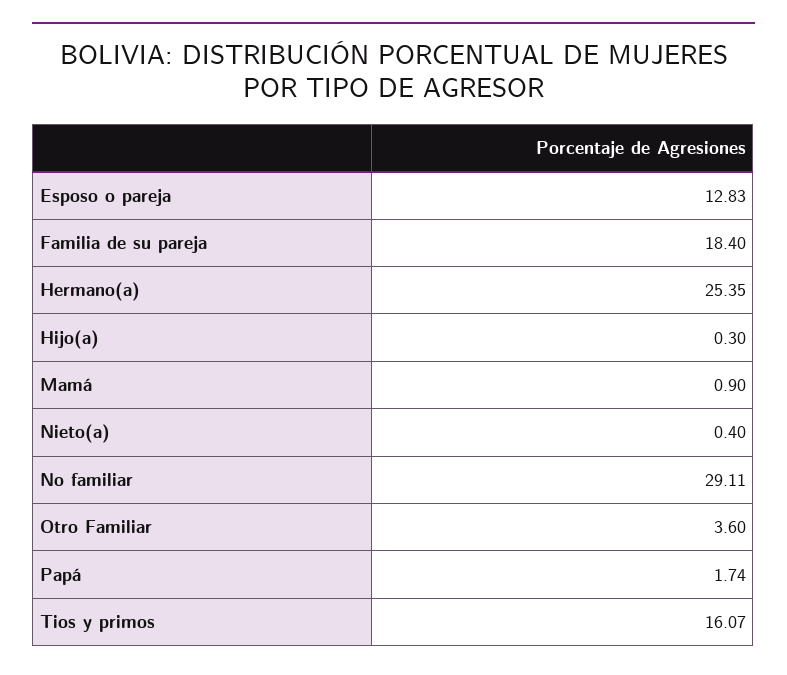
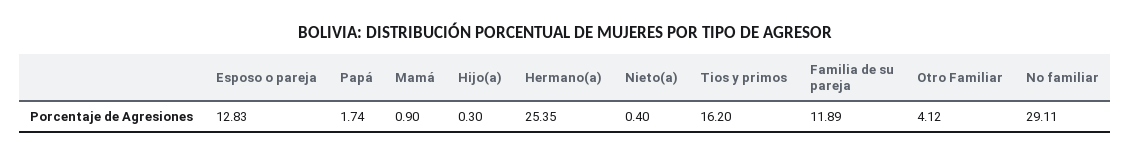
Familia de su pareja: 18.4 -> 11.89
Otro Familiar: 3.6 -> 4.12
Tios y primos: 16.07 -> 16.2

